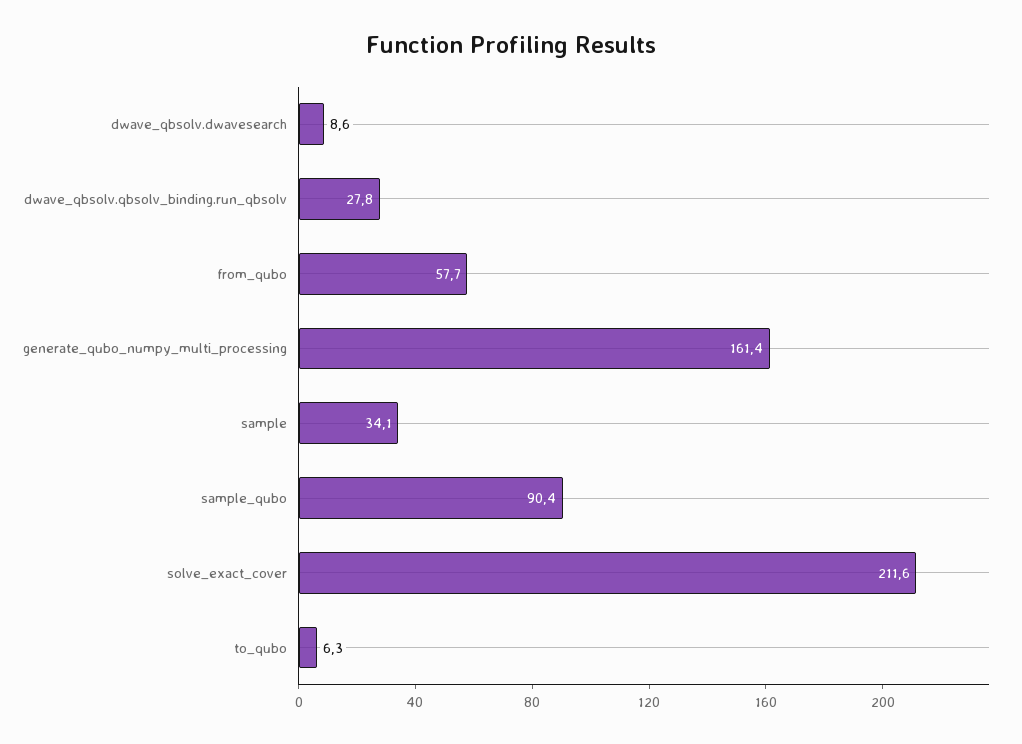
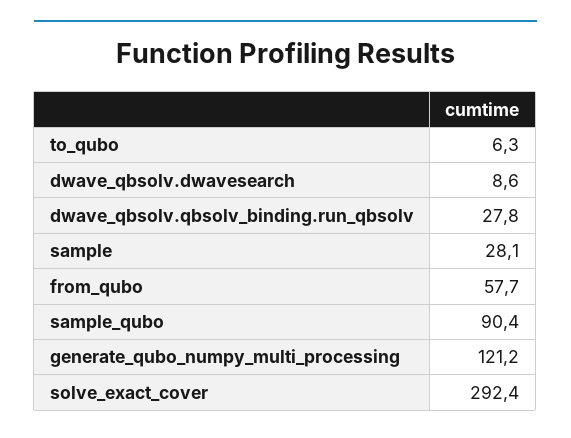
generate_qubo_numpy_multi_processing: 161.4 -> 121.2
sample: 34.1 -> 28.1
solve_exact_cover: 211.6 -> 292.4

